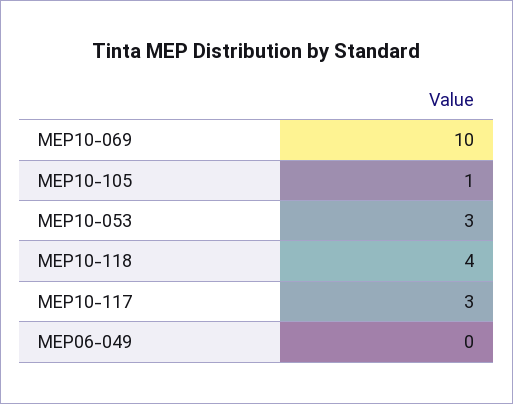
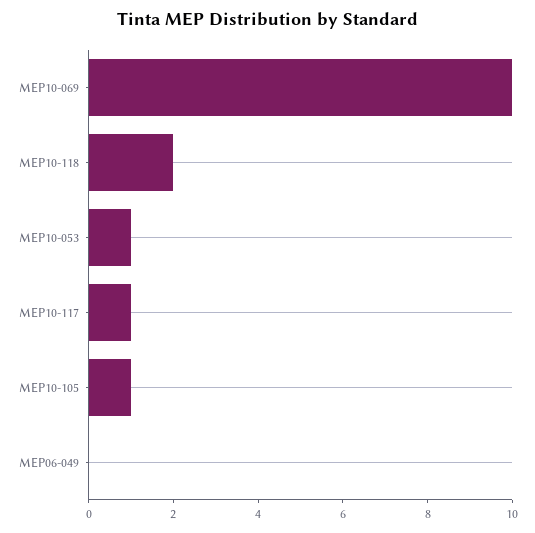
MEP10-053: 3 -> 1
MEP10-118: 4 -> 2
MEP10-117: 3 -> 1

